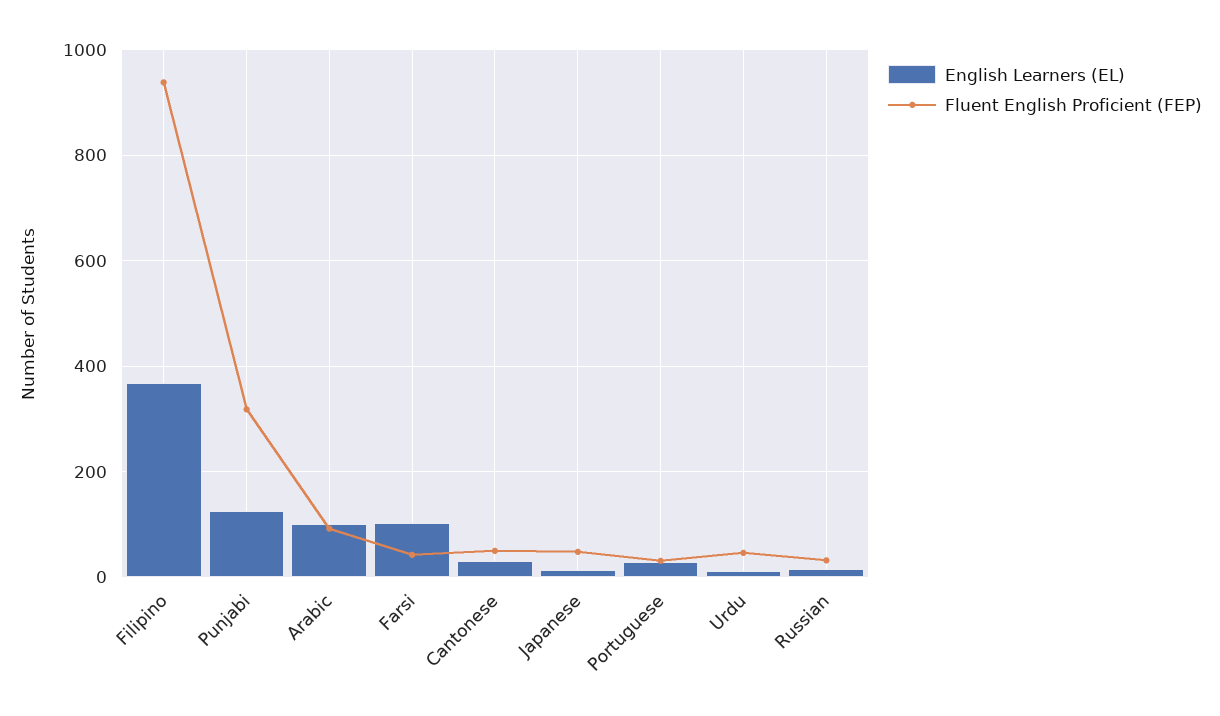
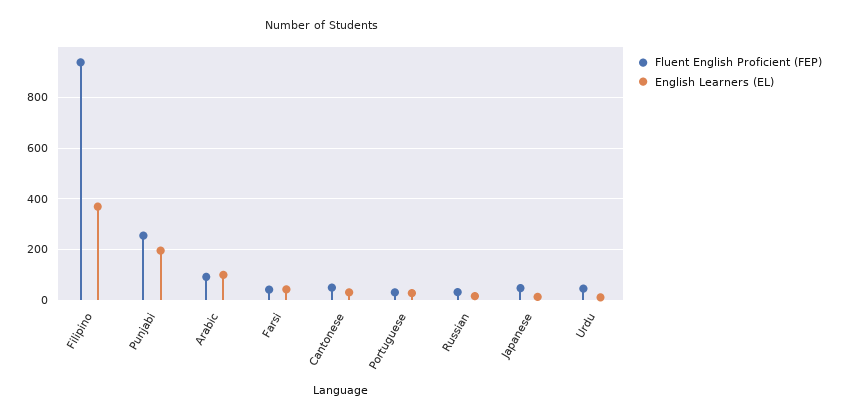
English Learners (EL), Punjabi: 120 -> 200
Fluent English Proficient (FEP), Punjabi: 320 -> 250
English Learners (EL), Farsi: 100 -> 50

